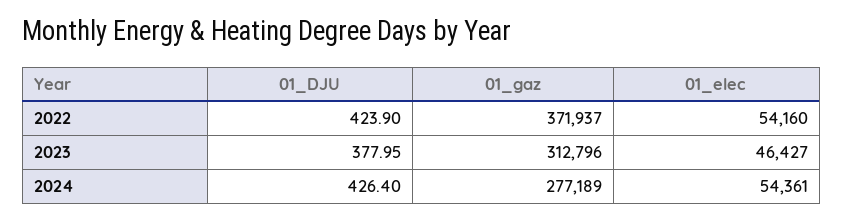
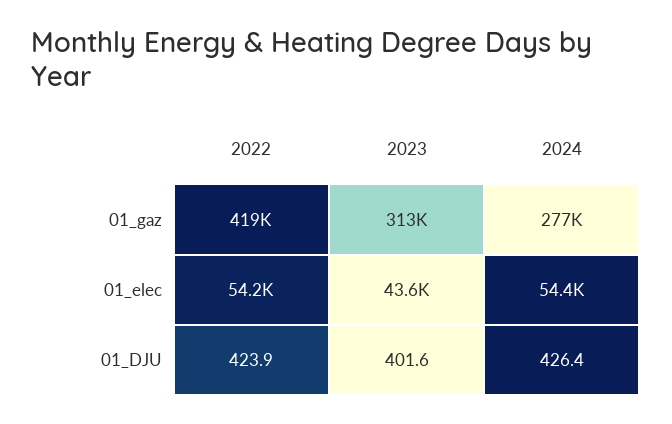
01_gaz, 2022: 371937 -> 419000
01_DJU, 2023: 377.95 -> 401.6
01_elec, 2023: 46427 -> 43600

